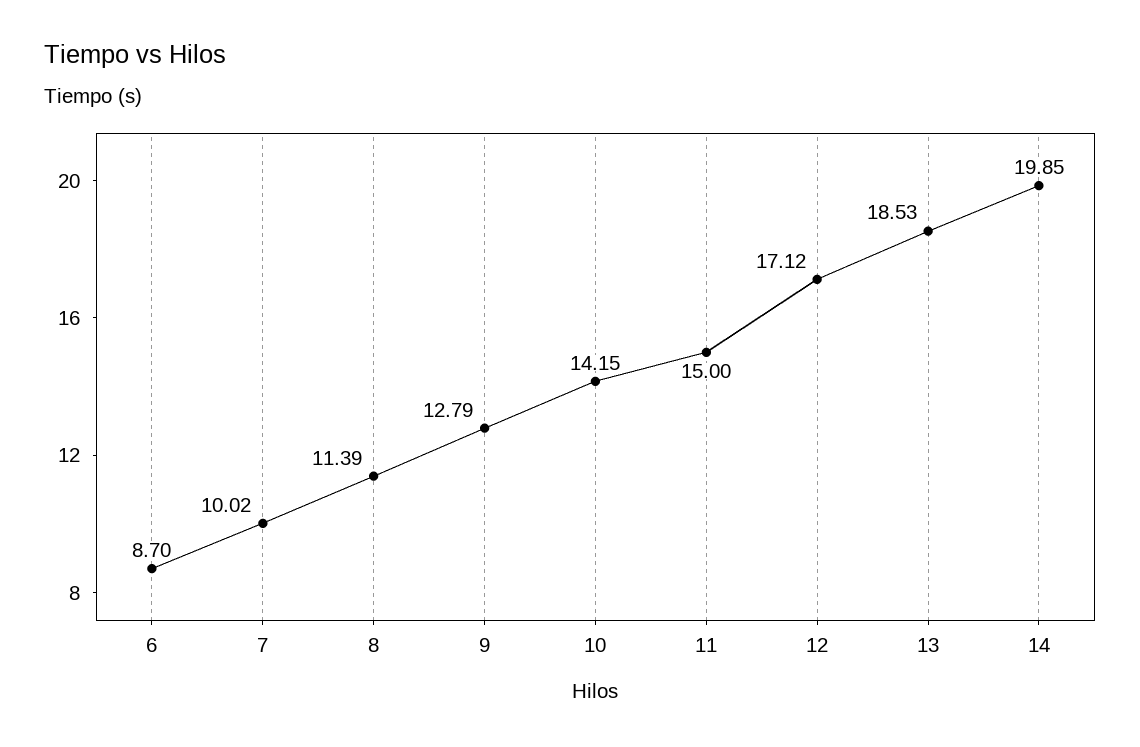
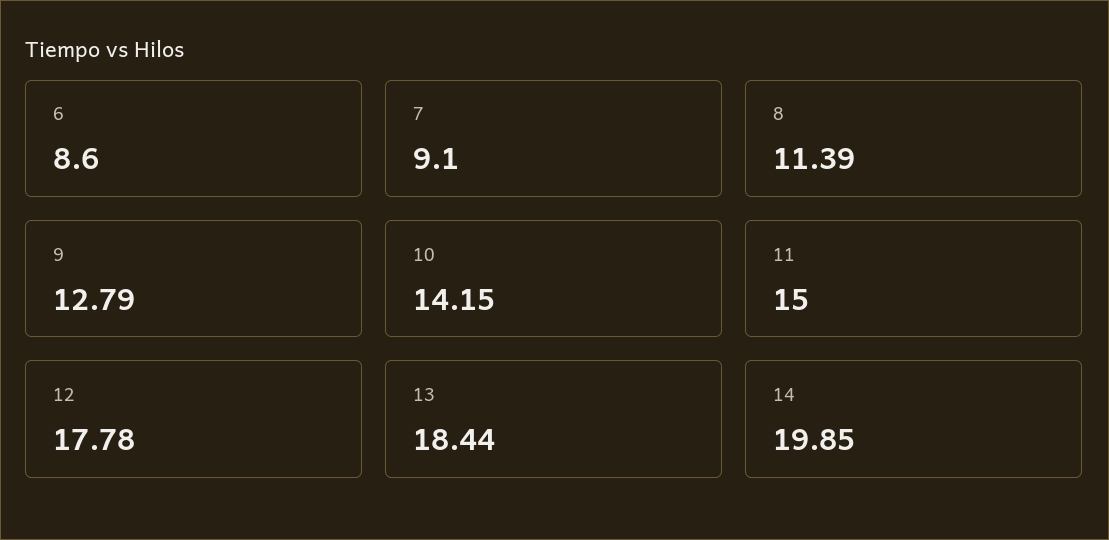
6: 8.7 -> 8.6
7: 10.02 -> 9.1
12: 17.12 -> 17.78
13: 18.53 -> 18.44

